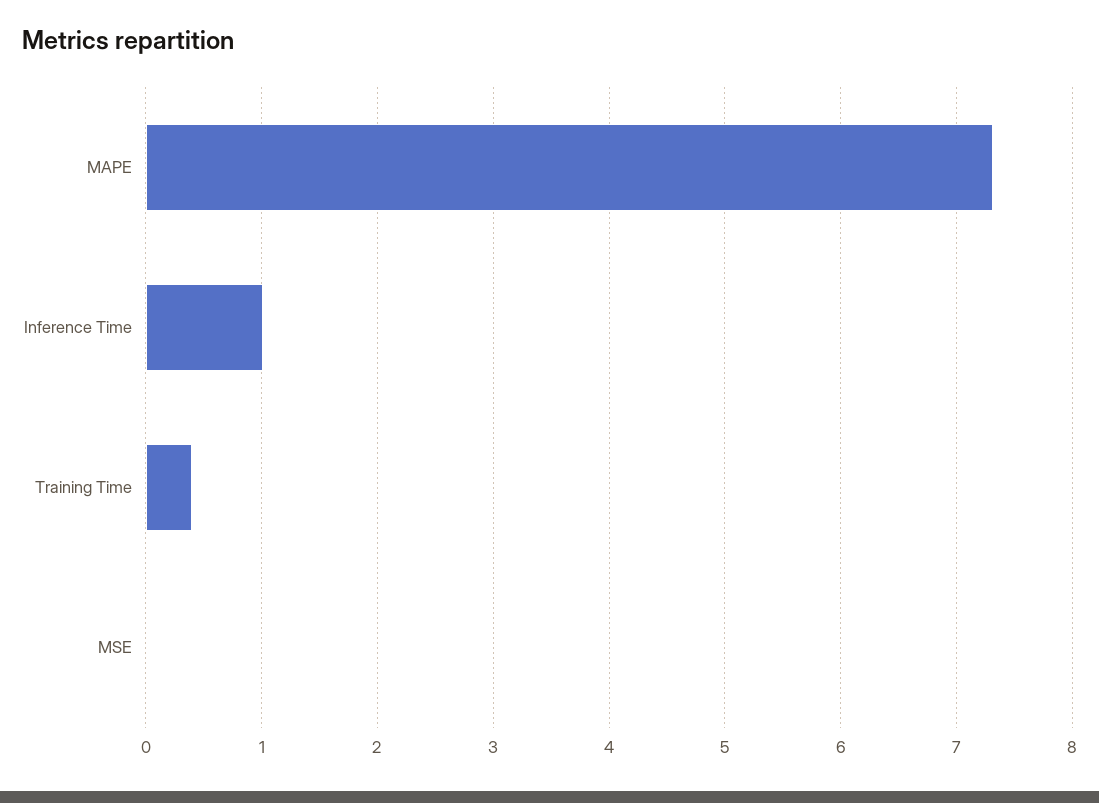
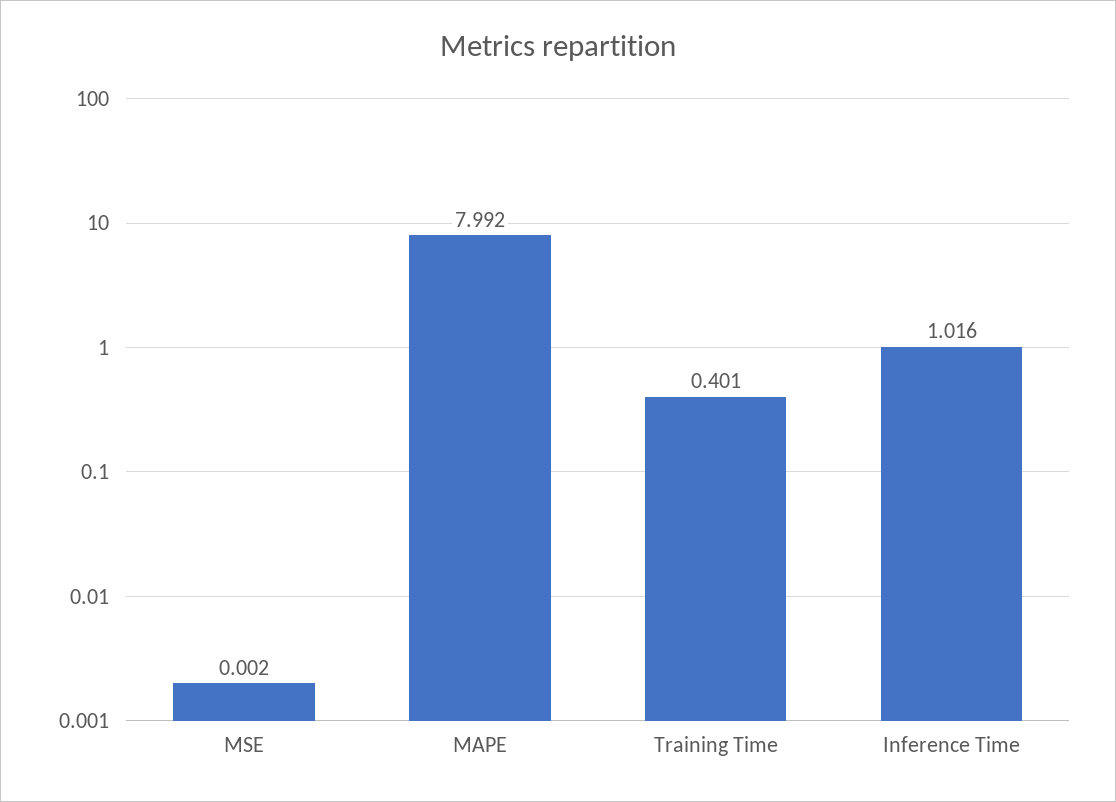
MAPE: 7.3 -> 7.992

